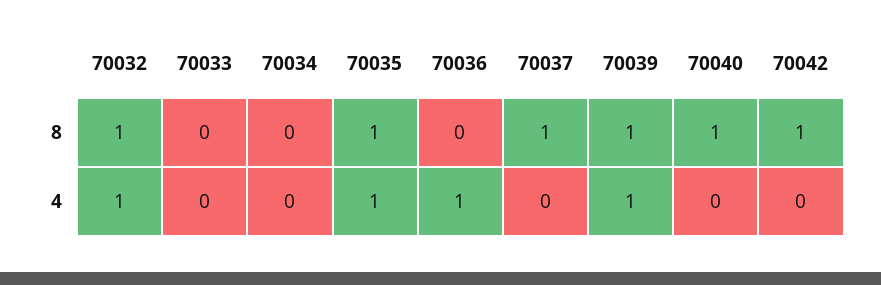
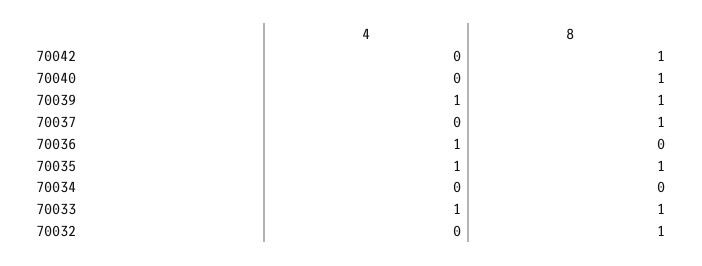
70033, 8: 0 -> 1
70032, 4: 1 -> 0
70033, 4: 0 -> 1

